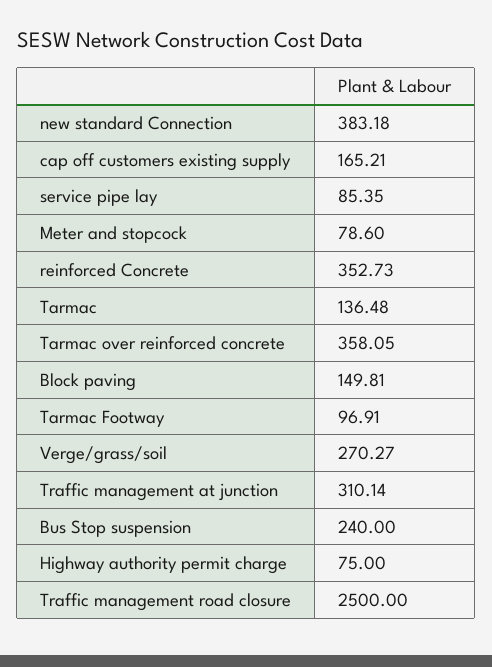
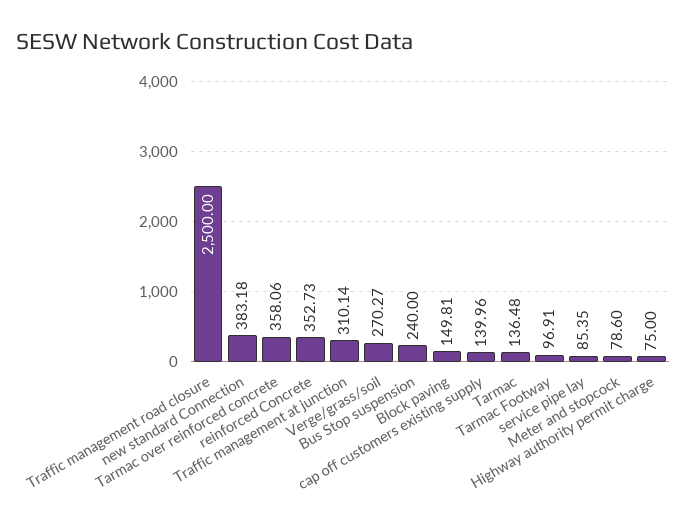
cap off customers existing supply: 165.21 -> 139.96
Tarmac over reinforced concrete: 358.05 -> 358.06

